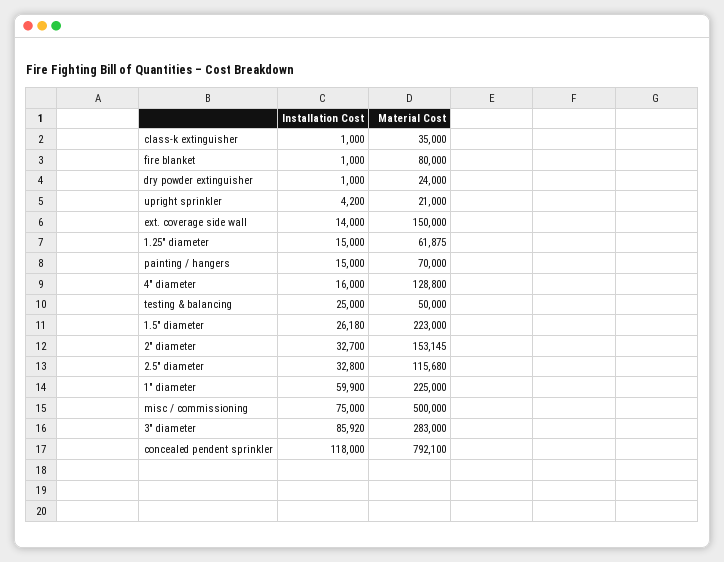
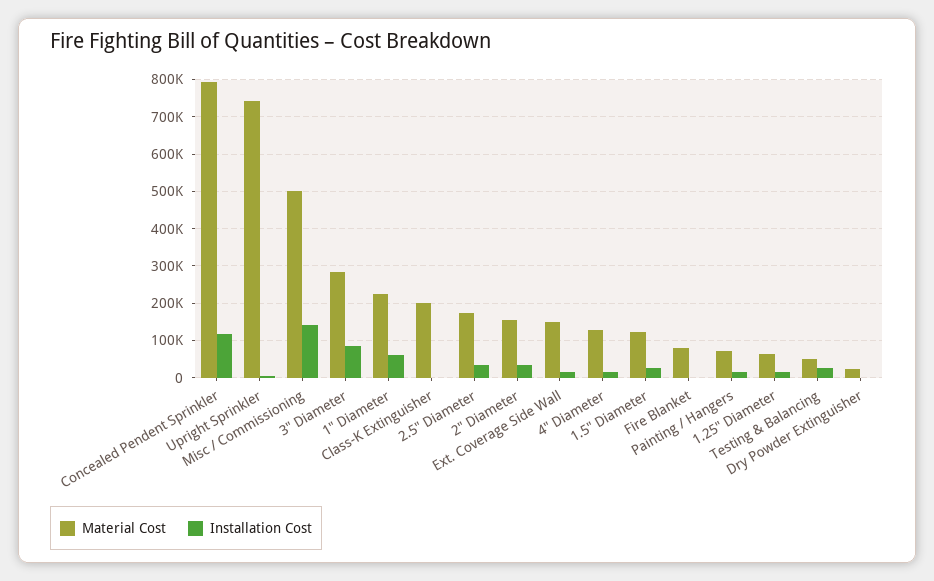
Material Cost, class-k extinguisher: 35000 -> 200000
Material Cost, upright sprinkler: 21000 -> 740000
Material Cost, 1.5" diameter: 223000 -> 120000
Material Cost, 2.5" diameter: 115680 -> 180000
Installation Cost, misc / commissioning: 75000 -> 140000

